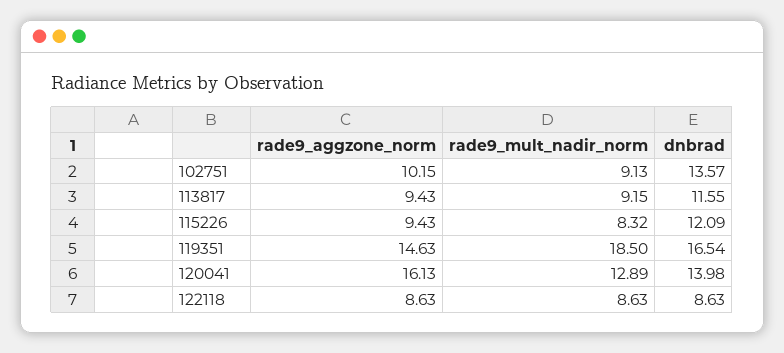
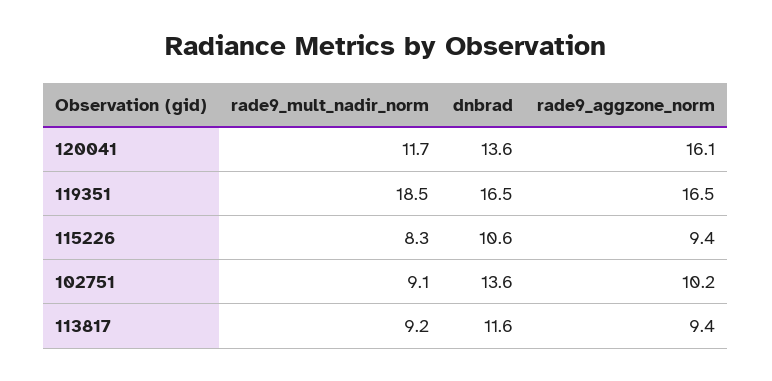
dnbrad, 115226: 12.09 -> 10.6
rade9_aggzone_norm, 119351: 14.63 -> 16.5
rade9_mult_nadir_norm, 120041: 12.89 -> 11.7
dnbrad, 120041: 13.98 -> 13.6
rade9_aggzone_norm, 122118: 8.63 -> none
rade9_mult_nadir_norm, 122118: 8.63 -> none
dnbrad, 122118: 8.63 -> none

